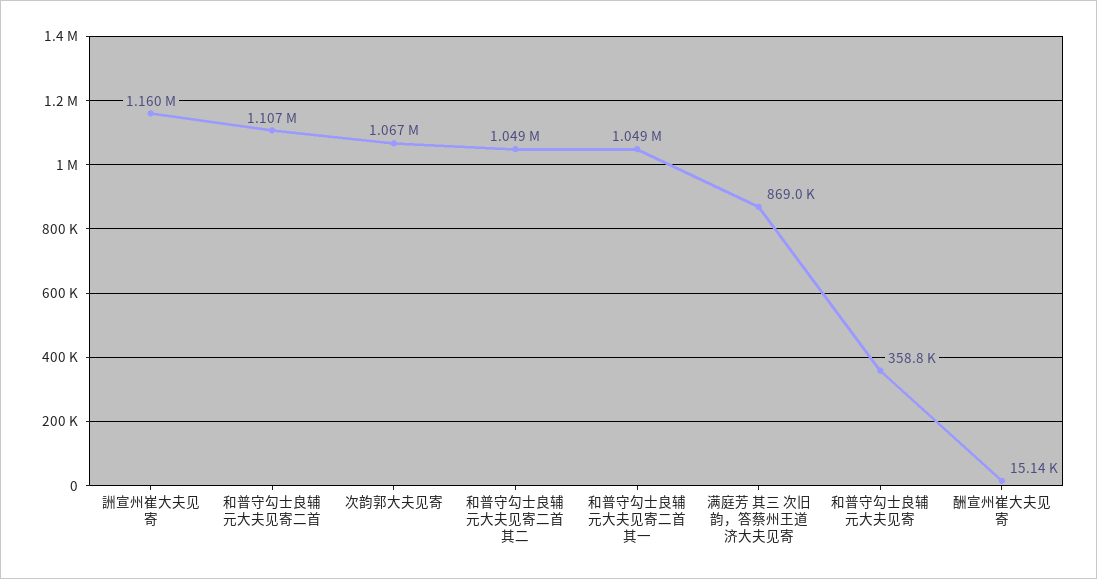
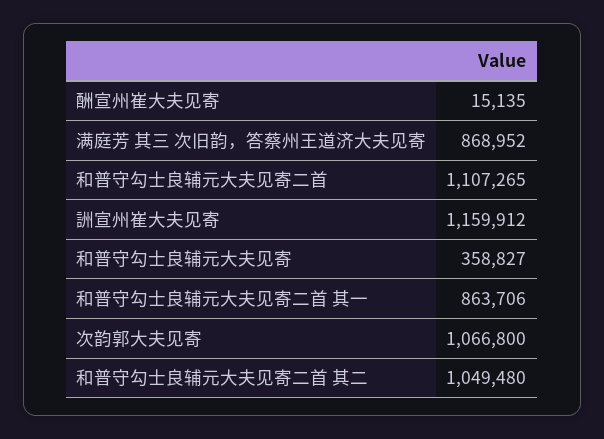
和普守勾士良辅元大夫见寄二首 其一: 1049000 -> 863706

